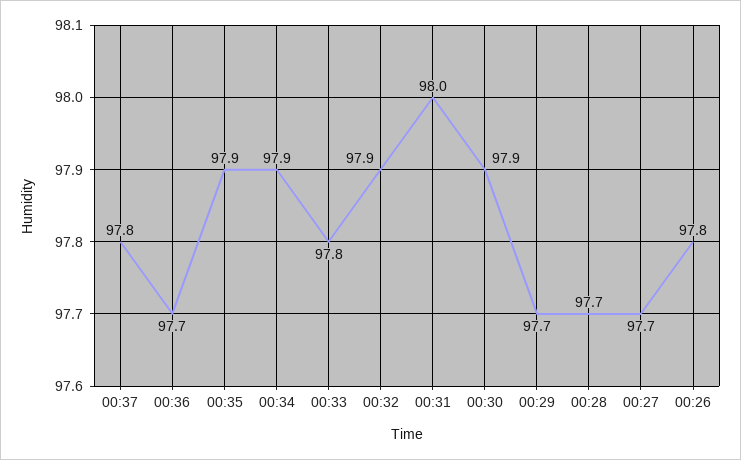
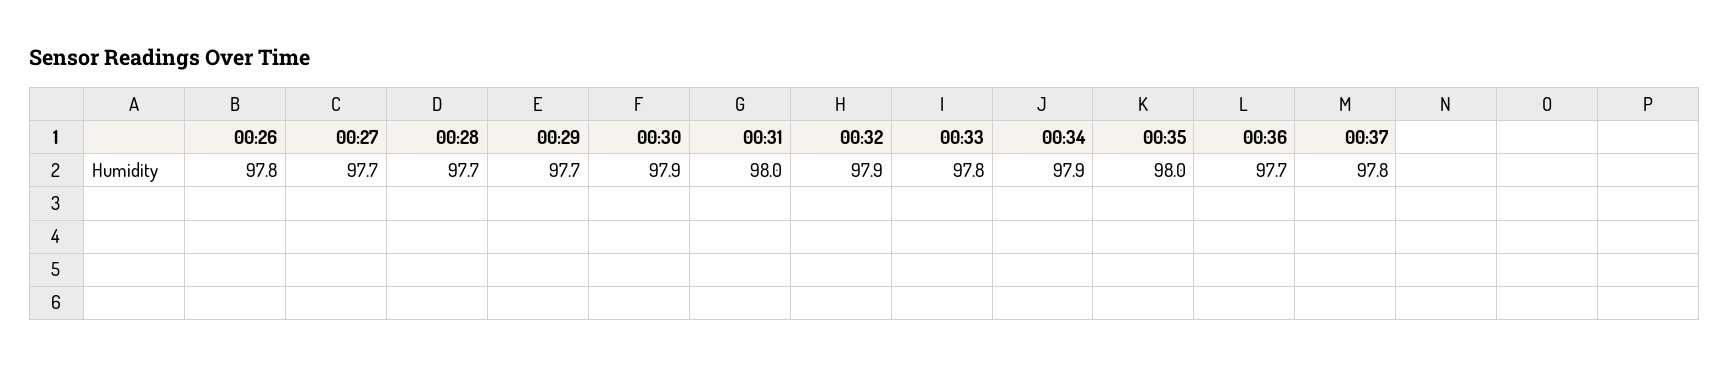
00:35: 97.9 -> 98

